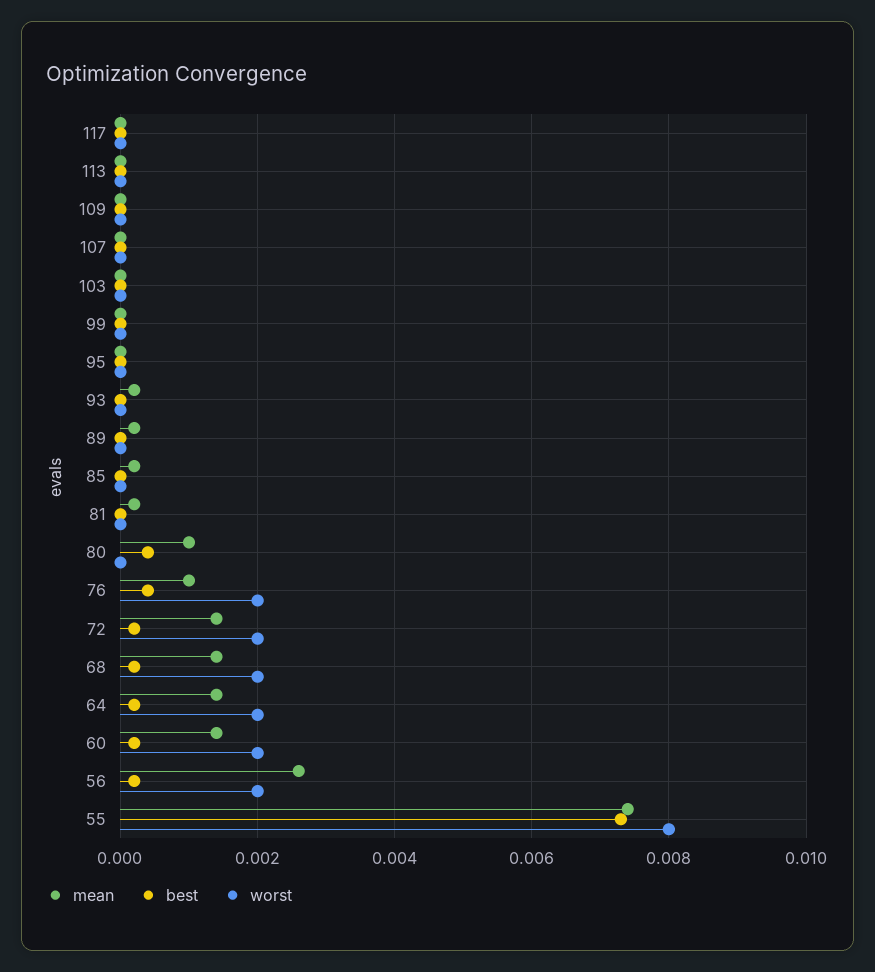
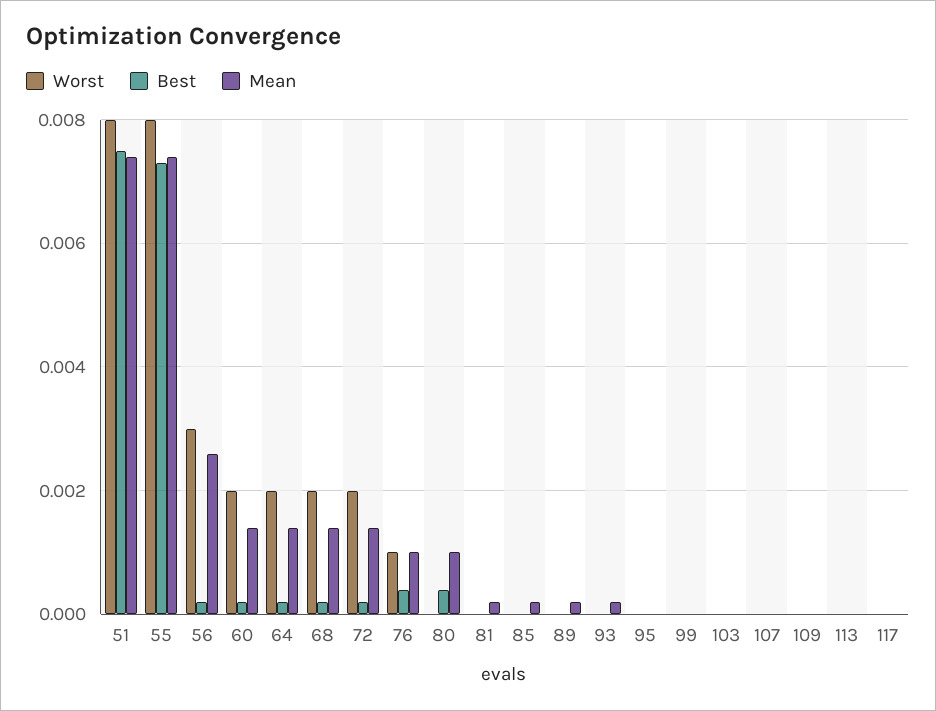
worst, 76: 0.002 -> 0.001
worst, 56: 0.002 -> 0.003
worst, 51: none -> 0.008
best, 51: none -> 0.0075
mean, 51: none -> 0.0075

